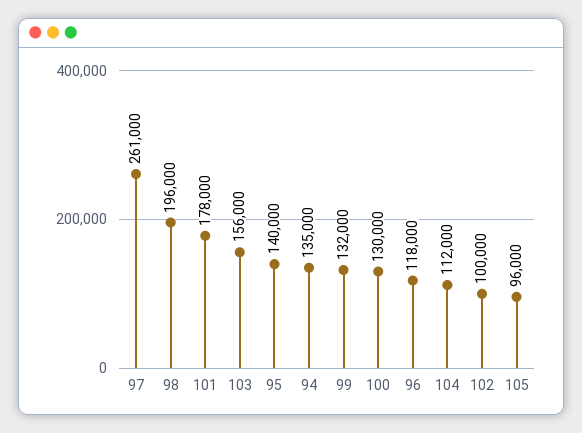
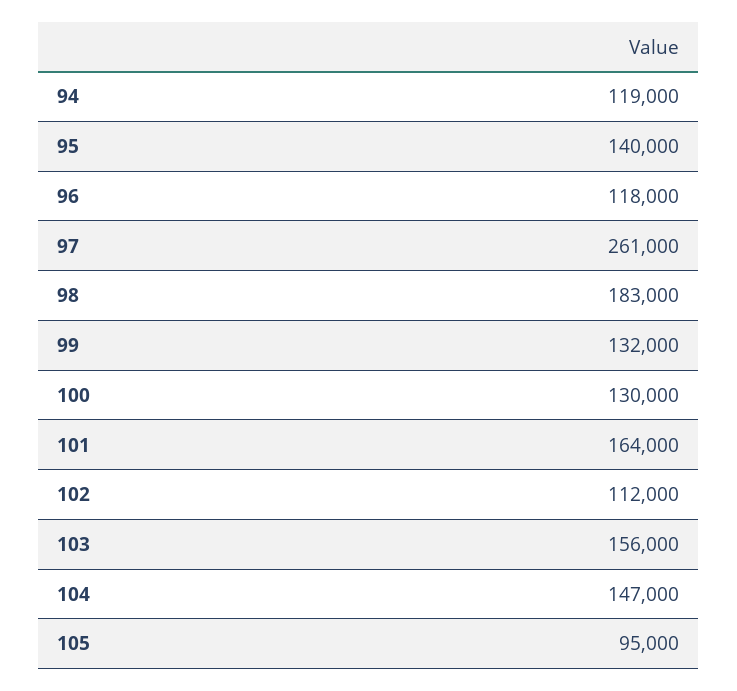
98: 196000 -> 183000
101: 178000 -> 164000
94: 135000 -> 119000
104: 112000 -> 147000
102: 100000 -> 112000
105: 96000 -> 95000

